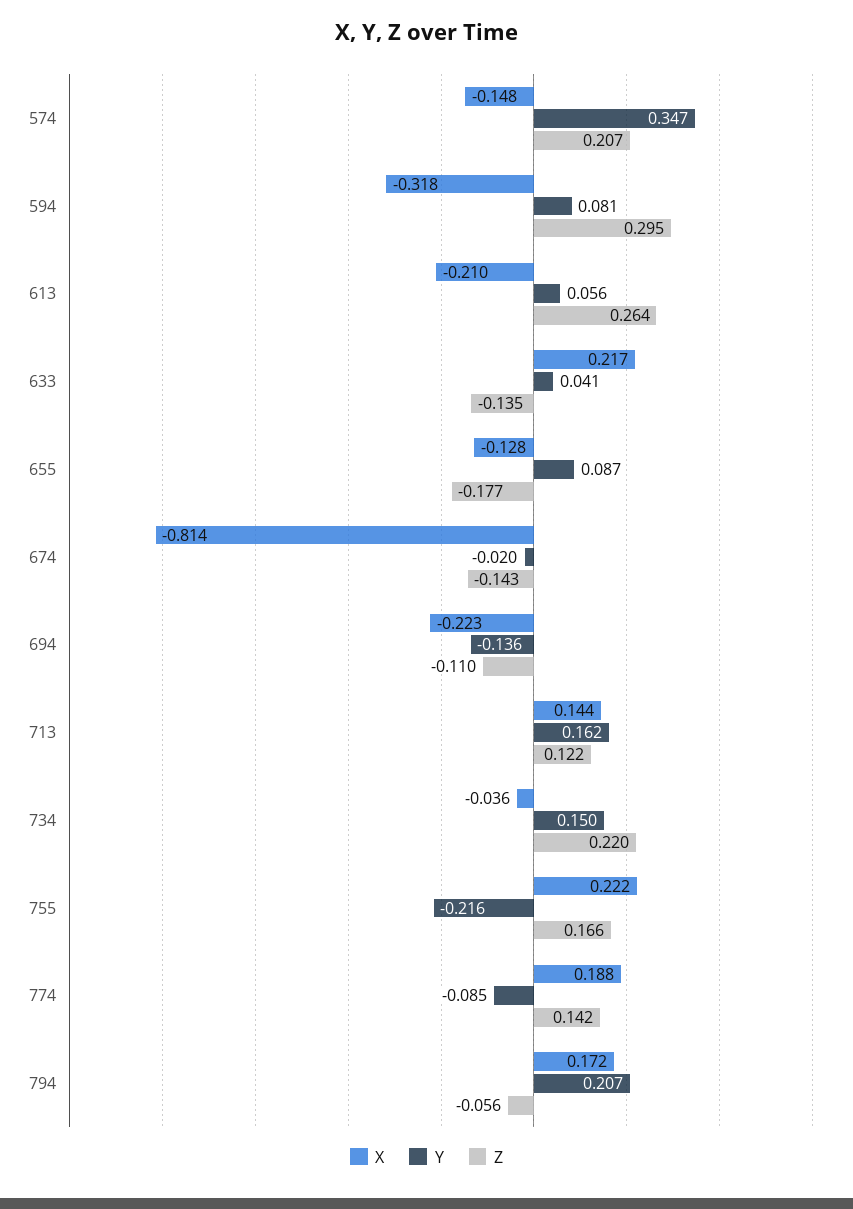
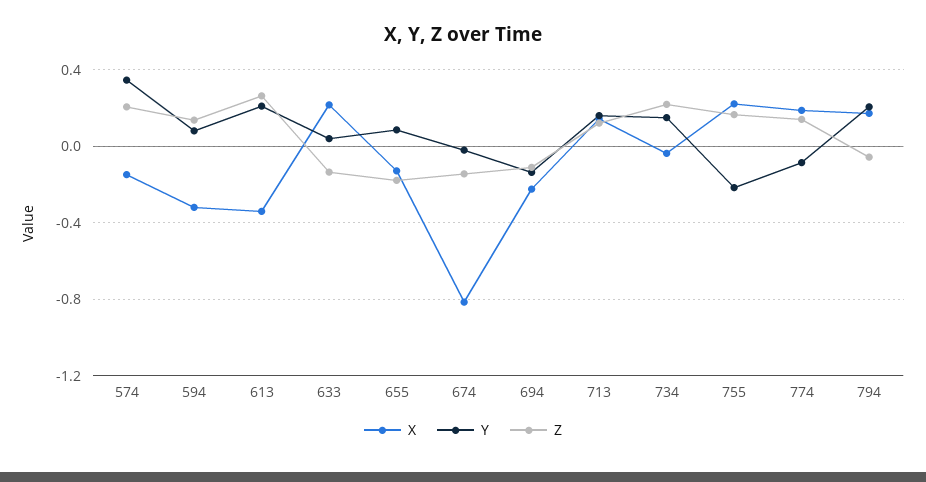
Z, 594: 0.295 -> 0.15
X, 613: -0.21 -> -0.35
Y, 613: 0.056 -> 0.2

